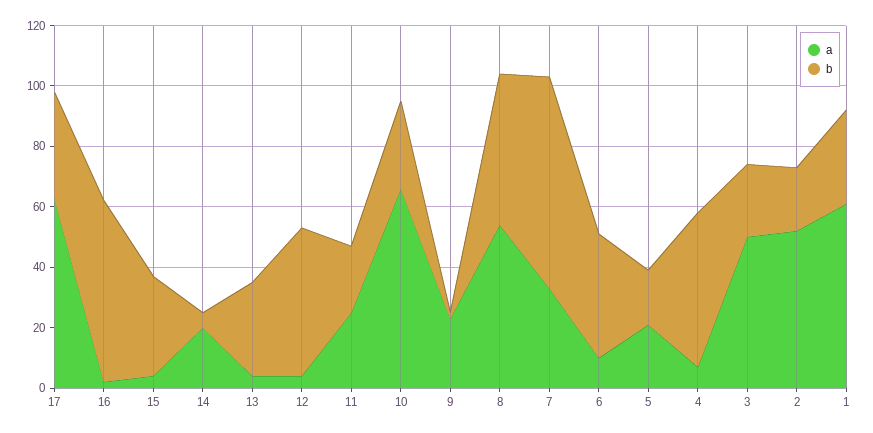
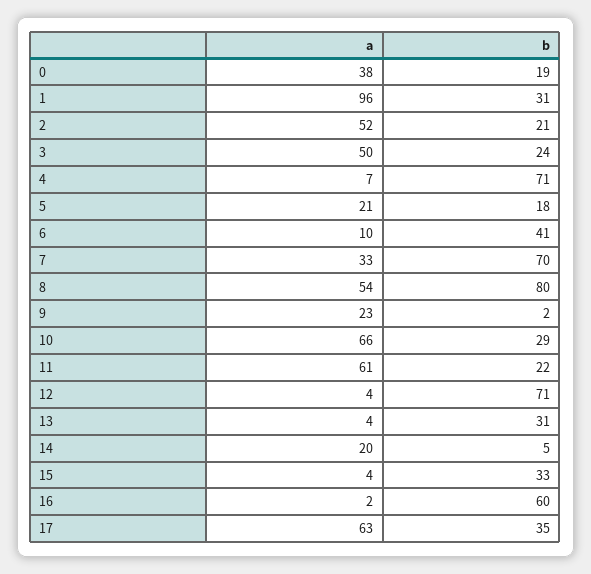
b, 12: 50 -> 71
a, 11: 25 -> 61
b, 8: 50 -> 80
b, 4: 50 -> 71
a, 1: 60 -> 96
a, 0: none -> 38
b, 0: none -> 19

